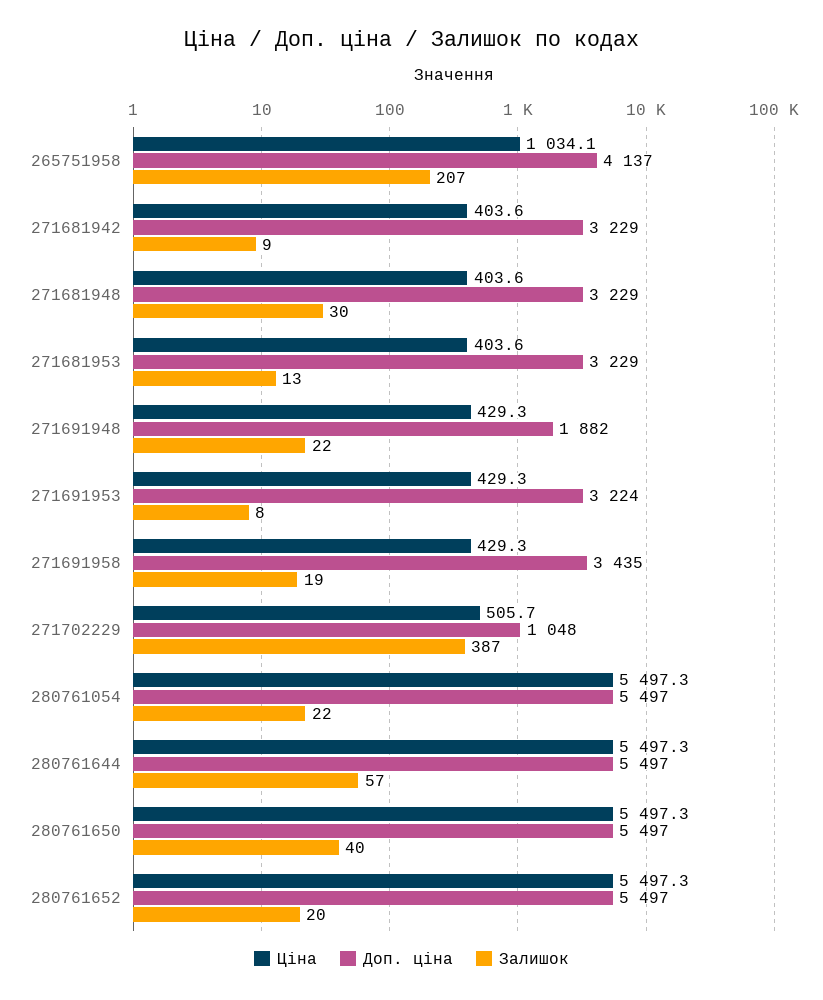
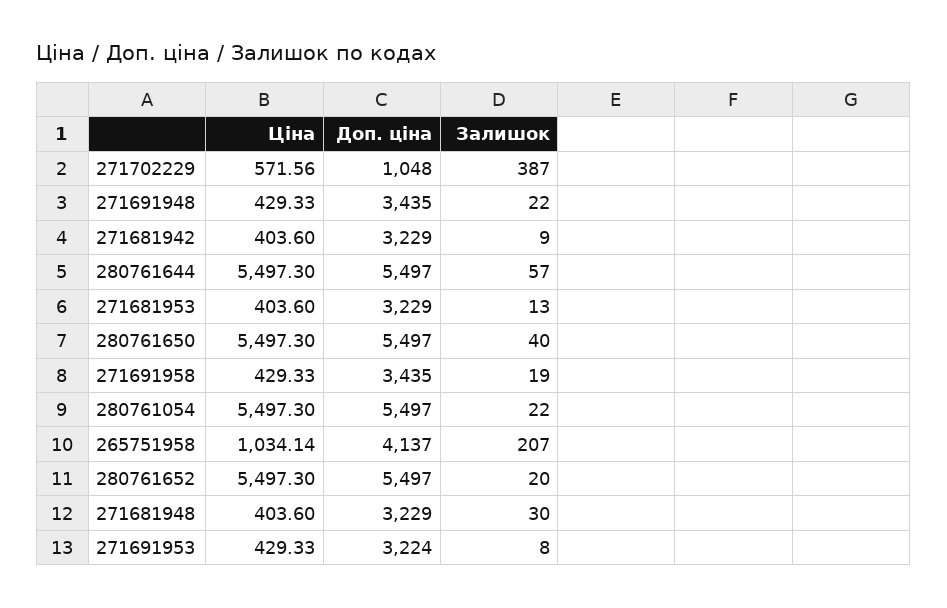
Доп. ціна, 271691948: 1882 -> 3435
Ціна, 271702229: 505.7 -> 571.56

